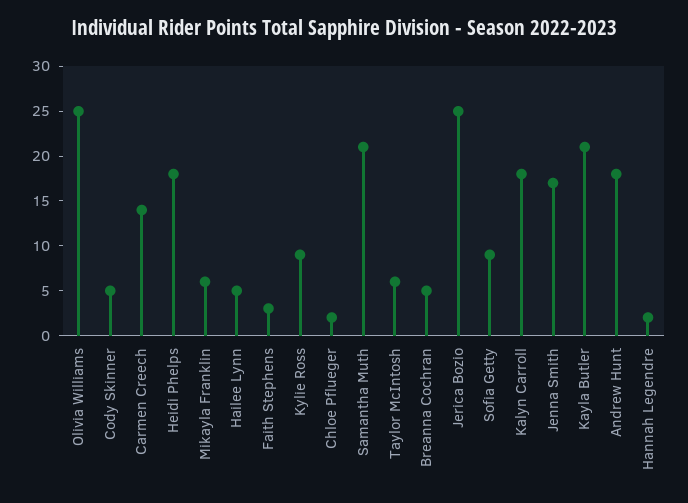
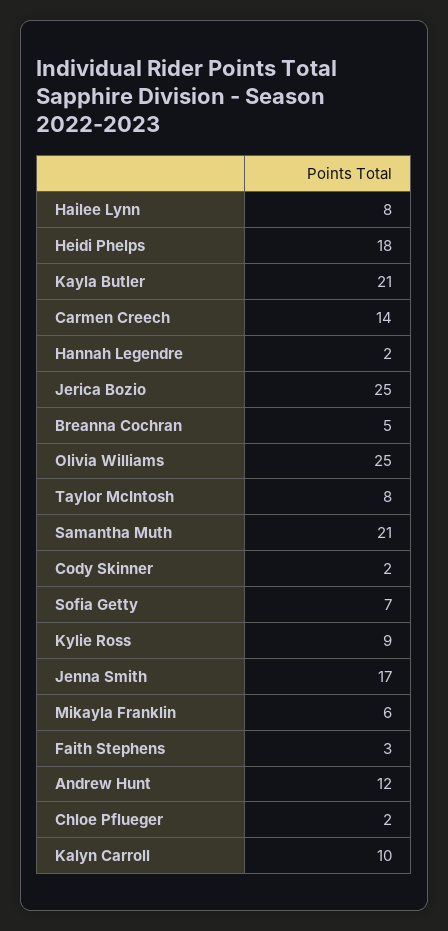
Cody Skinner: 5 -> 2
Hailee Lynn: 5 -> 8
Taylor McIntosh: 6 -> 8
Sofia Getty: 9 -> 7
Kalyn Carroll: 18 -> 10
Andrew Hunt: 18 -> 12

